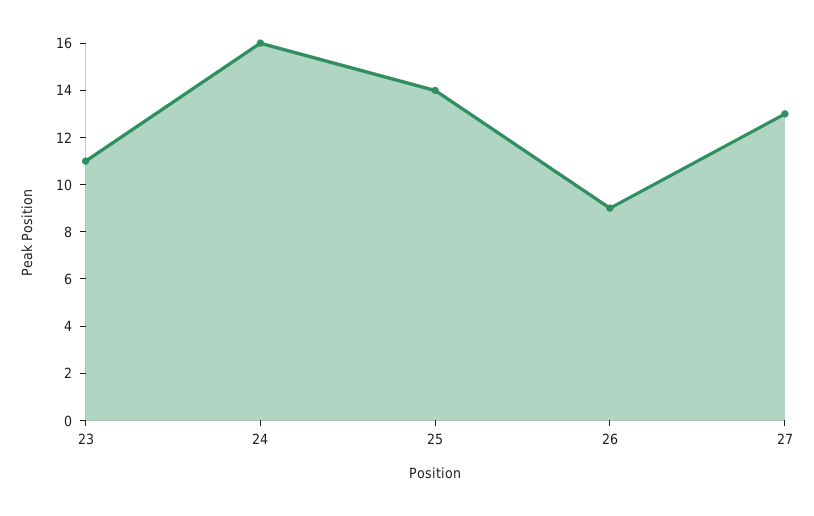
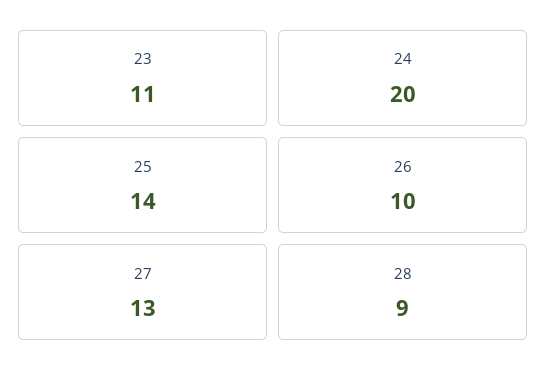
24: 16 -> 20
26: 9 -> 10
28: none -> 9

